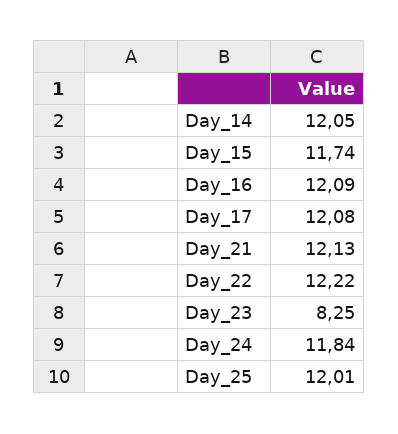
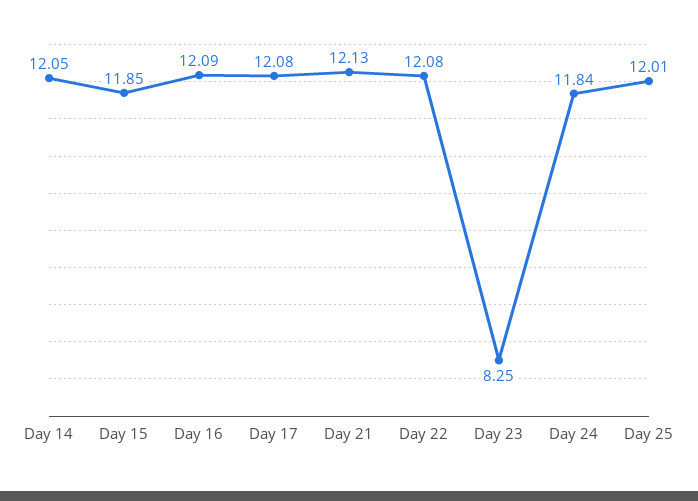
Day_15: 11.74 -> 11.85
Day_22: 12.22 -> 12.08

